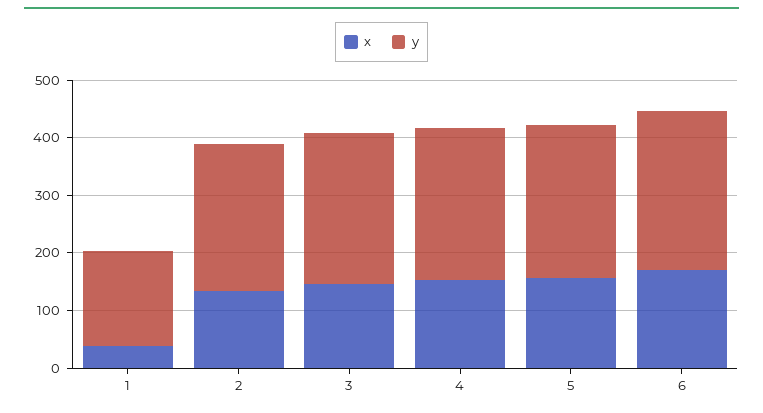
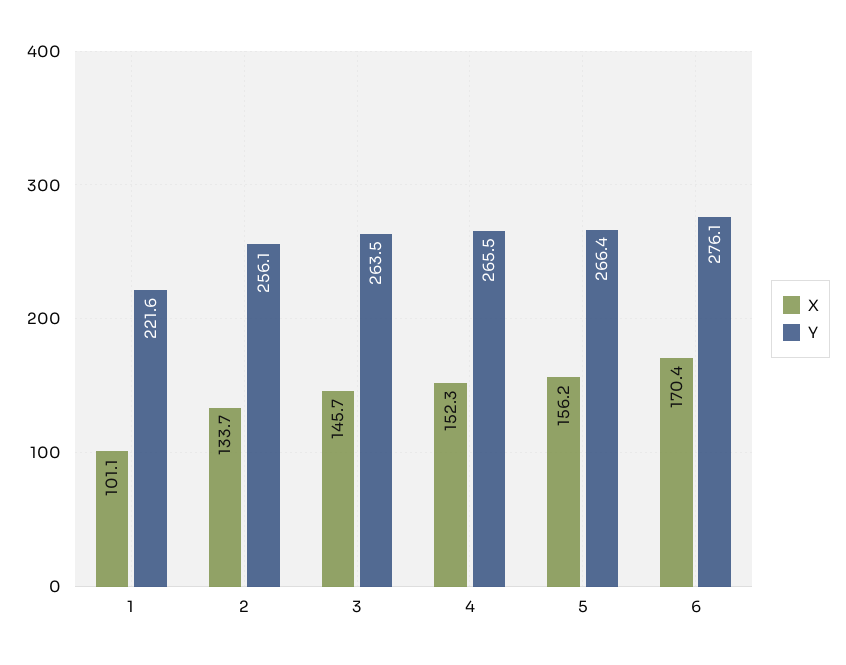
x, 1: 40 -> 101.1
y, 1: 160 -> 221.6

